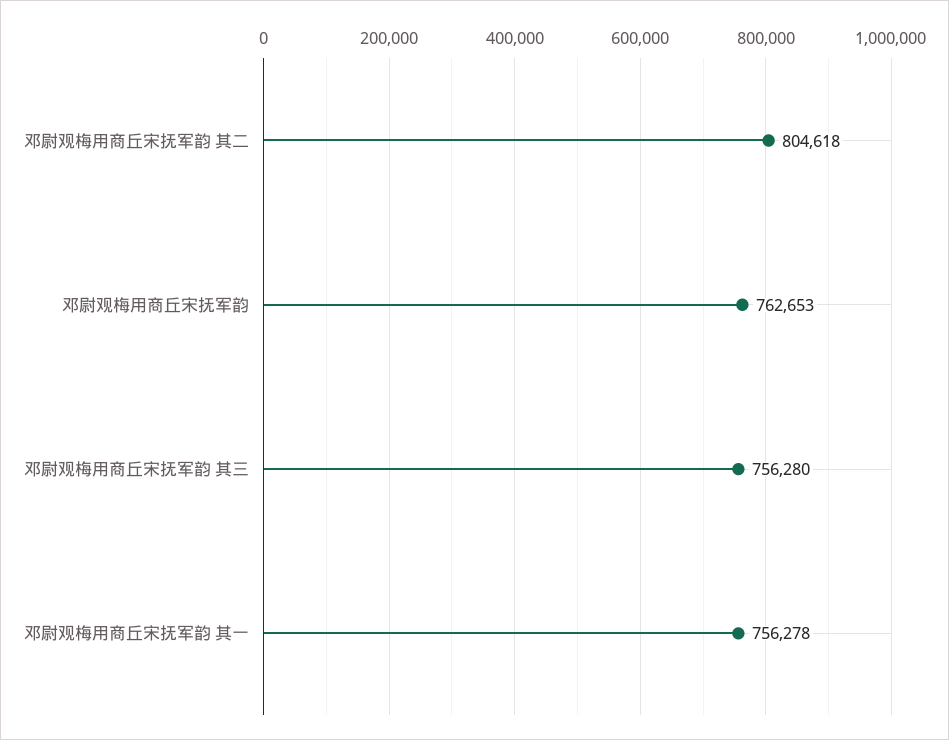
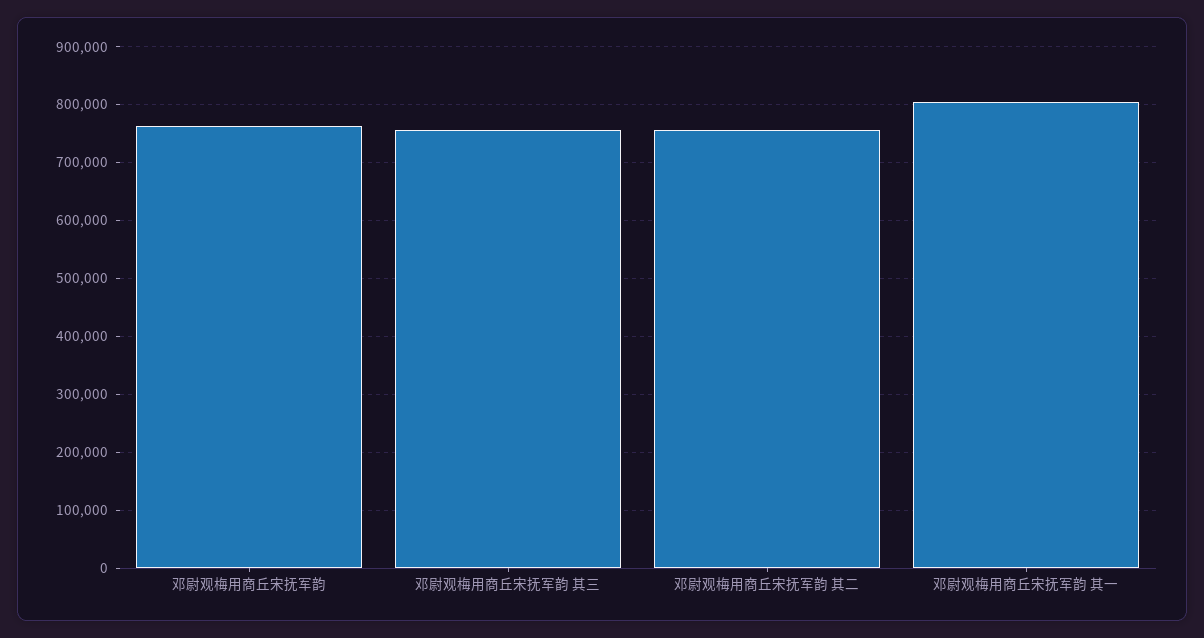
邓尉观梅用商丘宋抚军韵 其二: 804618 -> 760000
邓尉观梅用商丘宋抚军韵 其一: 756278 -> 800000

